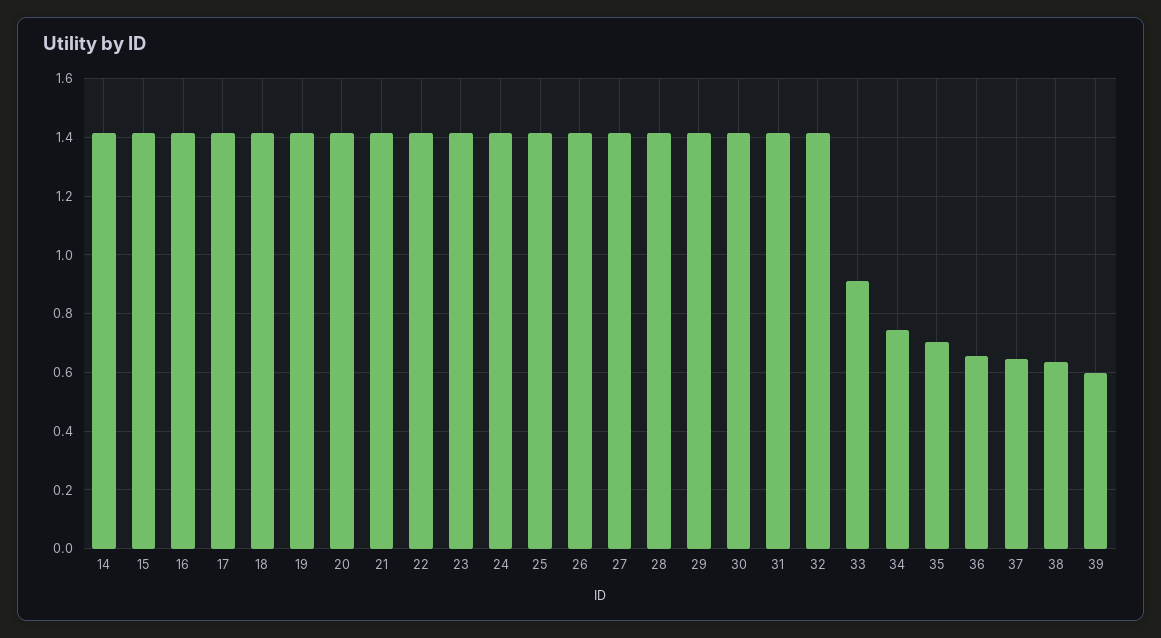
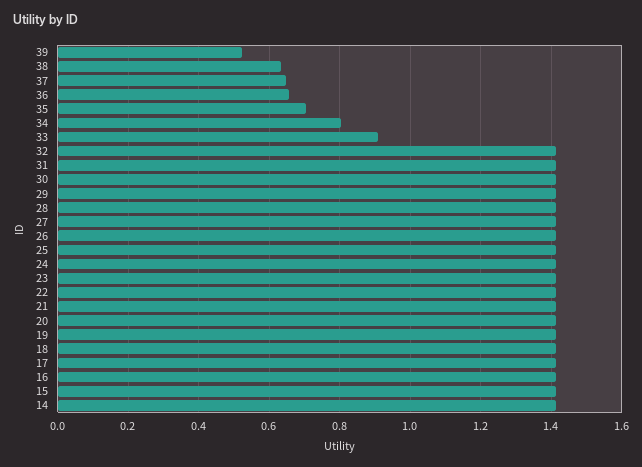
34: 0.75 -> 0.8
39: 0.6 -> 0.52

